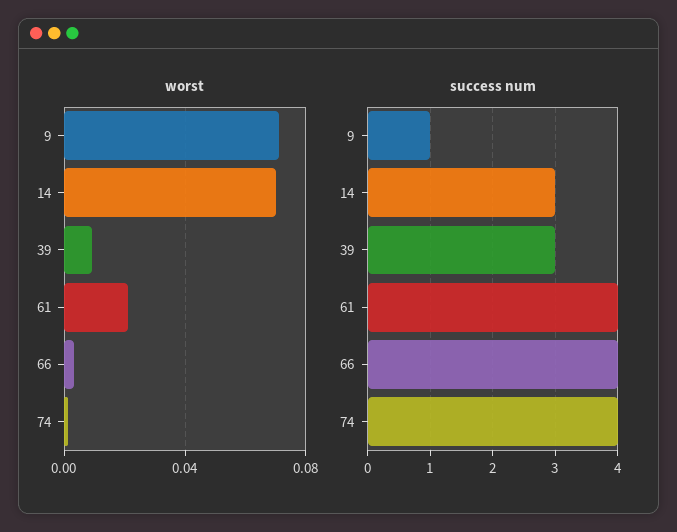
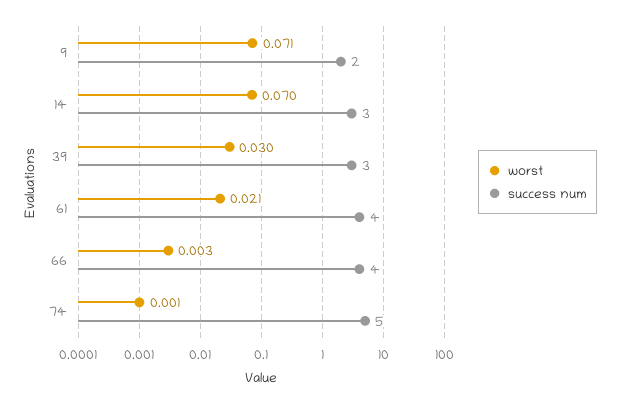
worst, 39: 0.01 -> 0.03
success num, 9: 1 -> 2
success num, 74: 4 -> 5

